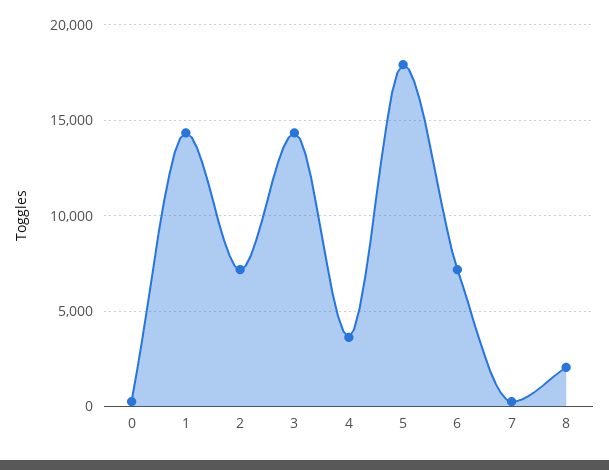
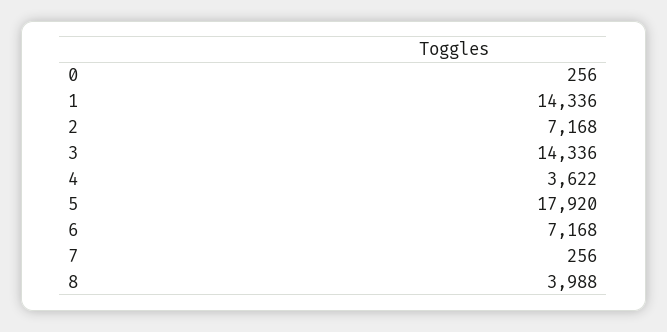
8: 2000 -> 3988

